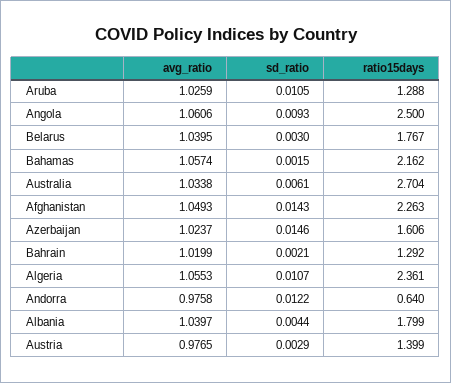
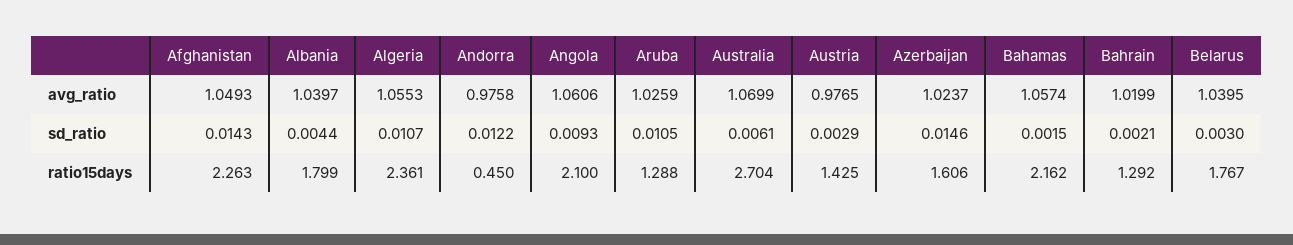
ratio15days, Angola: 2.5 -> 2.1
avg_ratio, Australia: 1.0338 -> 1.0699
ratio15days, Andorra: 0.64 -> 0.45
ratio15days, Austria: 1.399 -> 1.425

